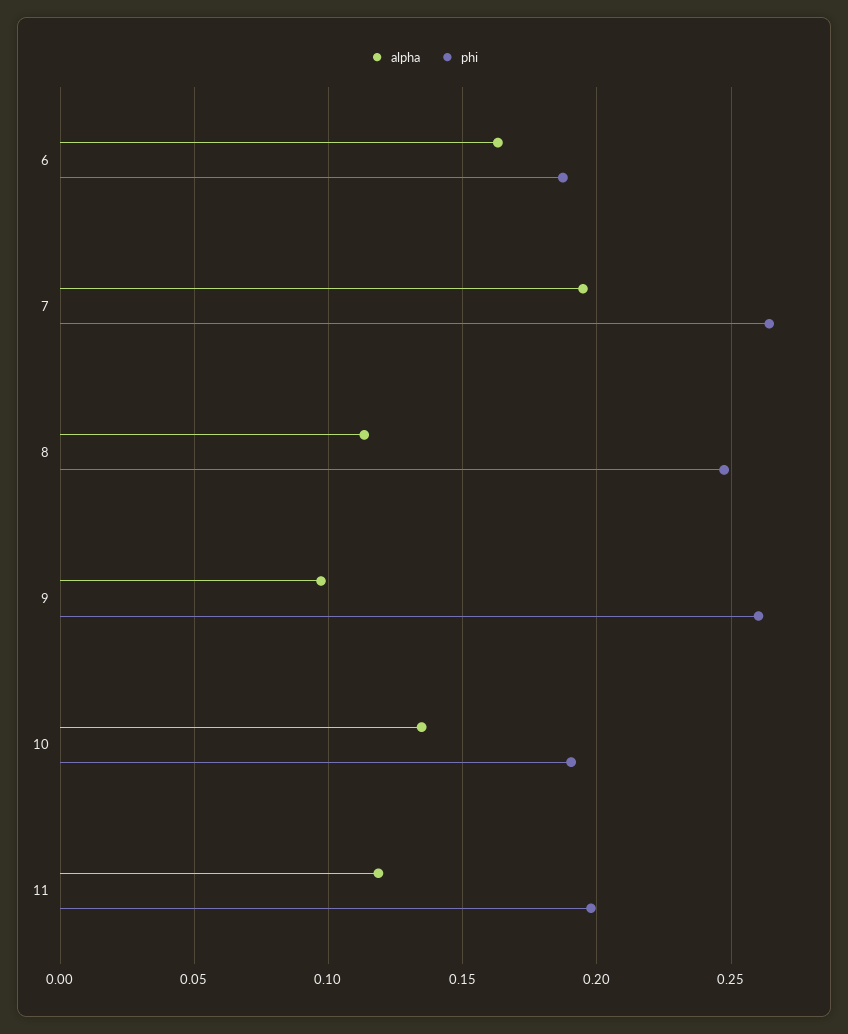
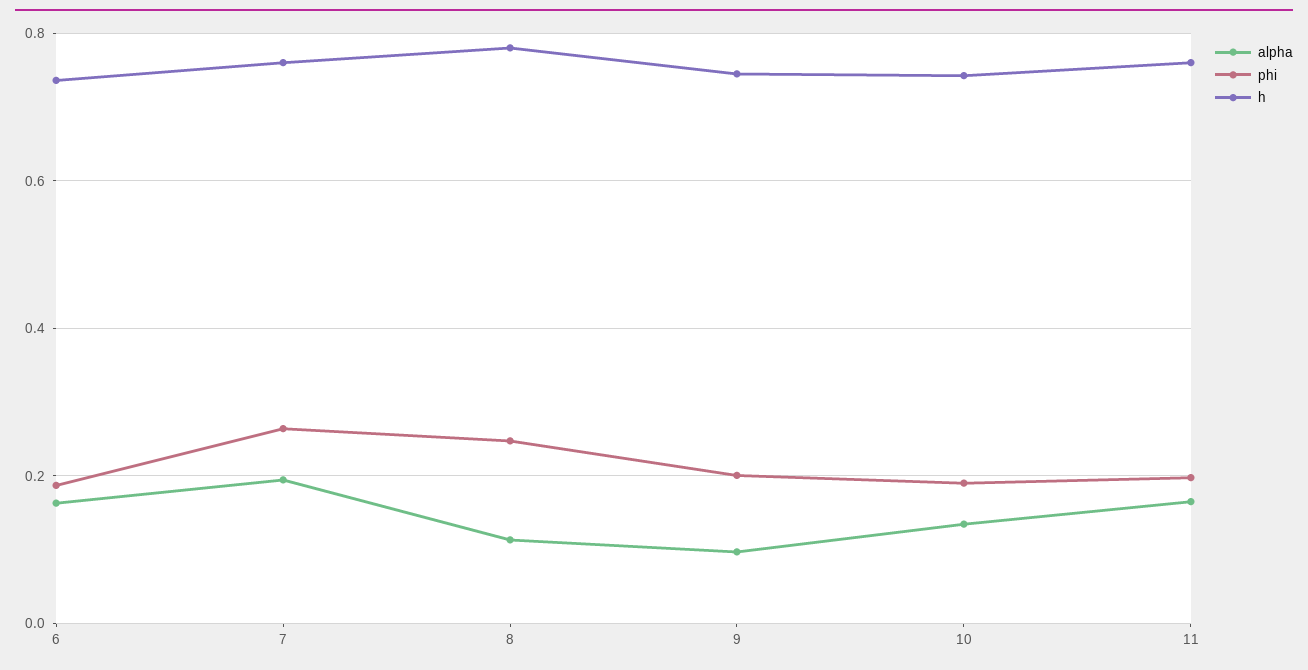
phi, 9: 0.26 -> 0.2
alpha, 11: 0.12 -> 0.16
h, 6: none -> 0.74
h, 7: none -> 0.76
h, 8: none -> 0.78
h, 9: none -> 0.74
h, 10: none -> 0.74
h, 11: none -> 0.76

